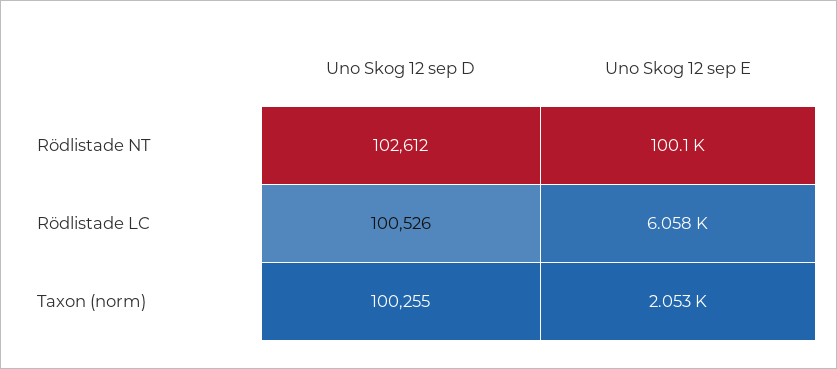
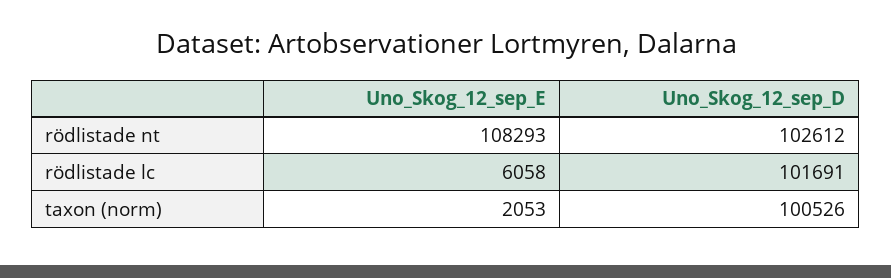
Uno Skog 12 sep E, Rödlistade NT: 100100 -> 108293
Uno Skog 12 sep D, Rödlistade LC: 100526 -> 101691
Uno Skog 12 sep D, Taxon (norm): 100255 -> 100526

